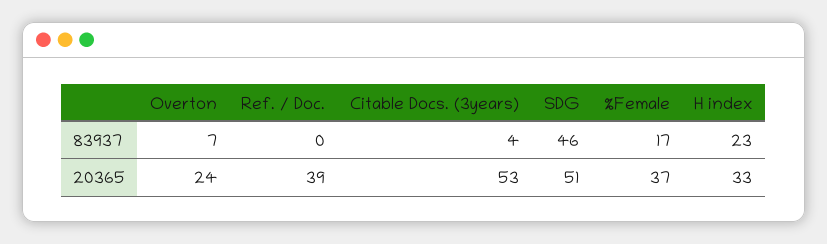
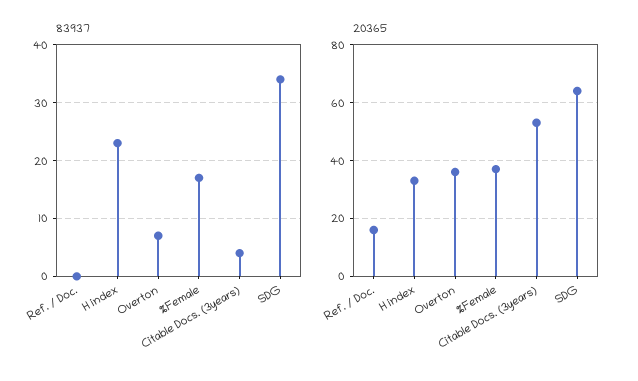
83937, SDG: 46 -> 35
20365, Overton: 24 -> 35
20365, Ref. / Doc.: 39 -> 15
20365, SDG: 51 -> 65

